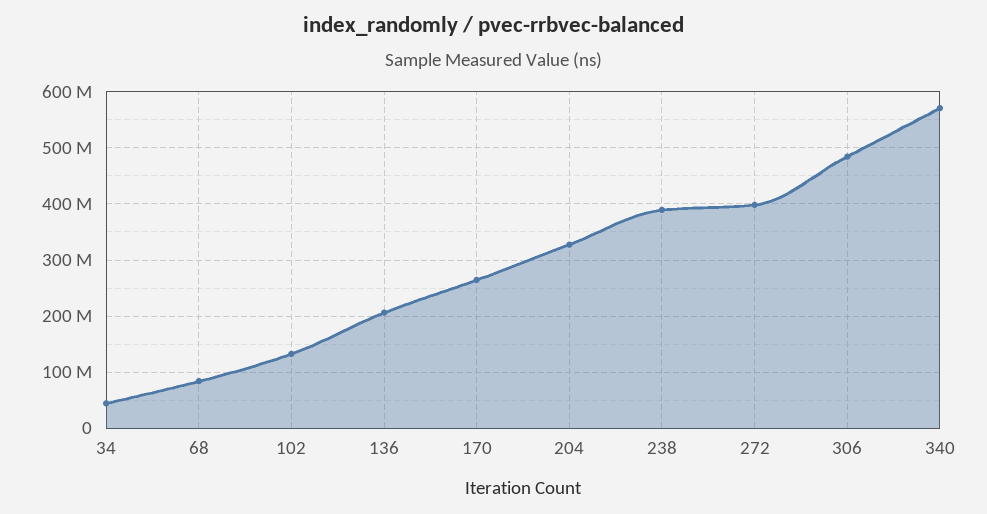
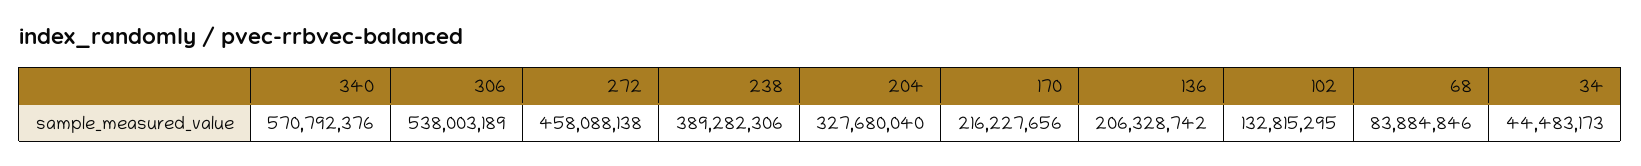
170: 260000000 -> 216227656
272: 400000000 -> 458088138
306: 480000000 -> 538003189

